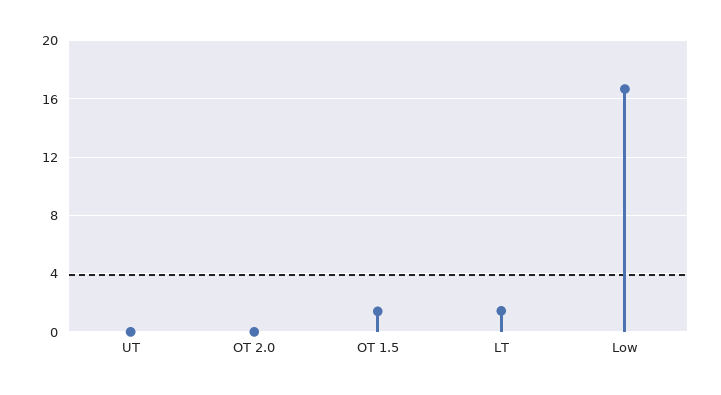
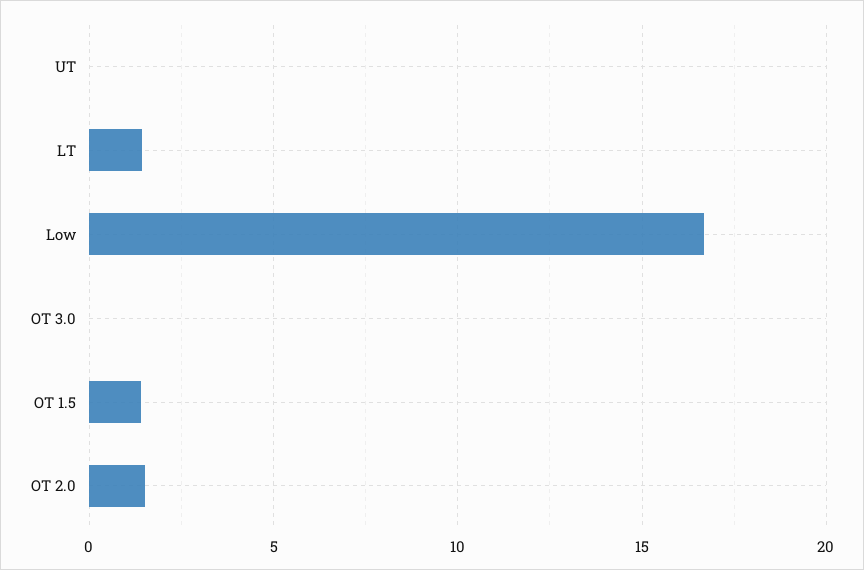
OT 2.0: 0 -> 1.5
OT 3.0: none -> 0

